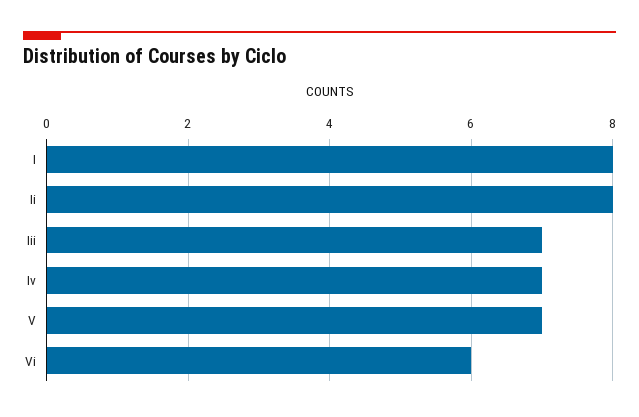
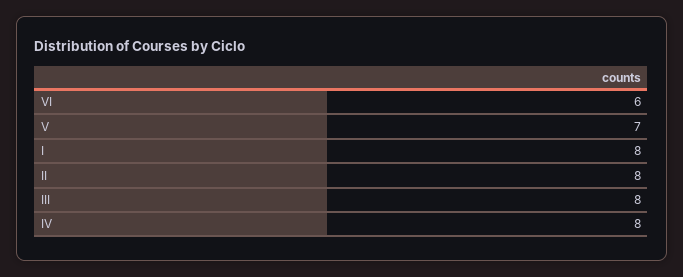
Iii: 7 -> 8
Iv: 7 -> 8

